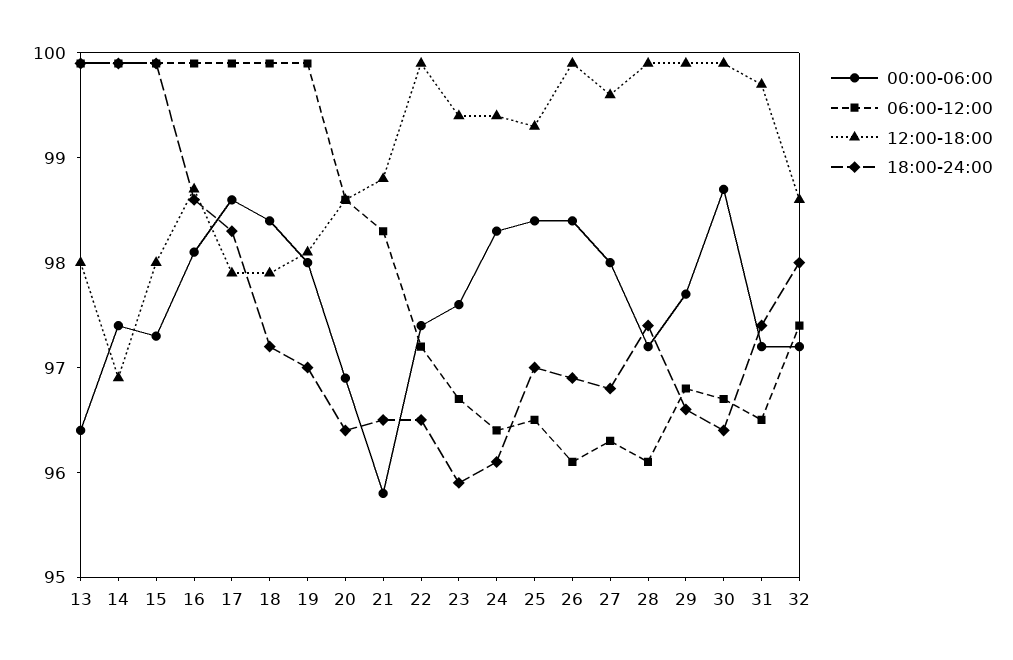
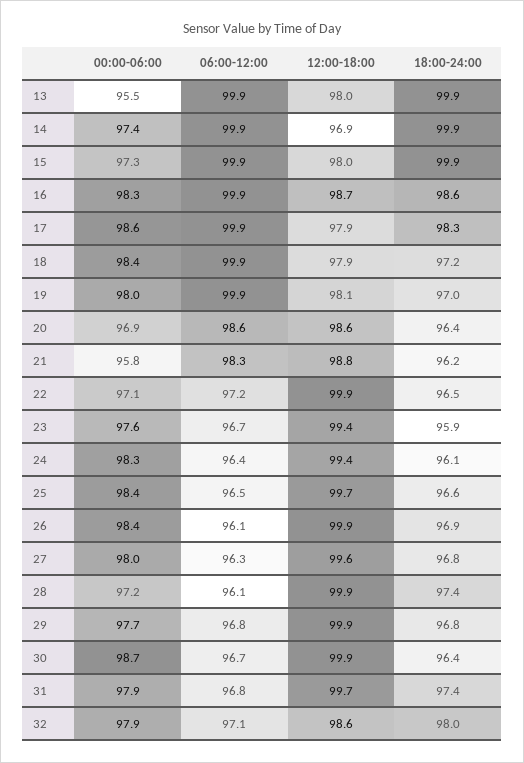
00:00-06:00, 13: 96.4 -> 95.5
00:00-06:00, 16: 98.1 -> 98.3
18:00-24:00, 21: 96.5 -> 96.2
00:00-06:00, 22: 97.4 -> 97.1
12:00-18:00, 25: 99.3 -> 99.7
18:00-24:00, 25: 97 -> 96.6
18:00-24:00, 29: 96.6 -> 96.8
00:00-06:00, 31: 97.2 -> 97.9
06:00-12:00, 31: 96.5 -> 96.8
00:00-06:00, 32: 97.2 -> 97.9
06:00-12:00, 32: 97.4 -> 97.1

